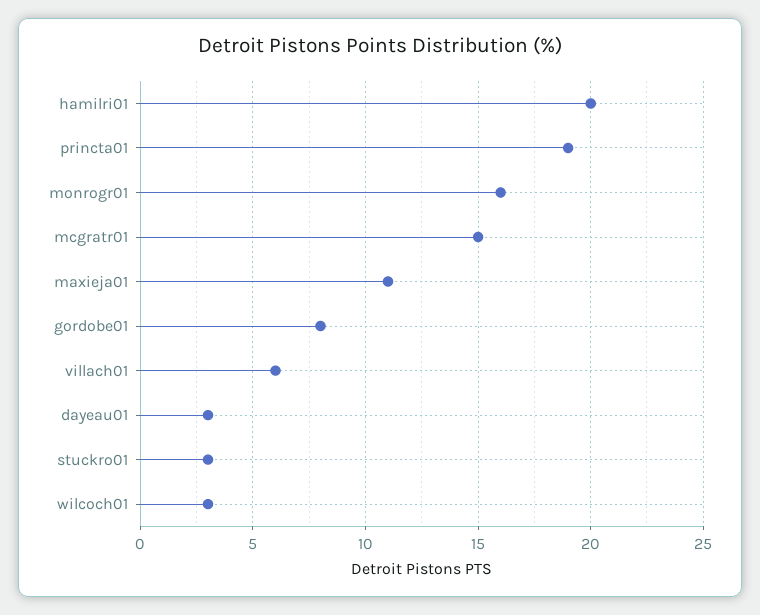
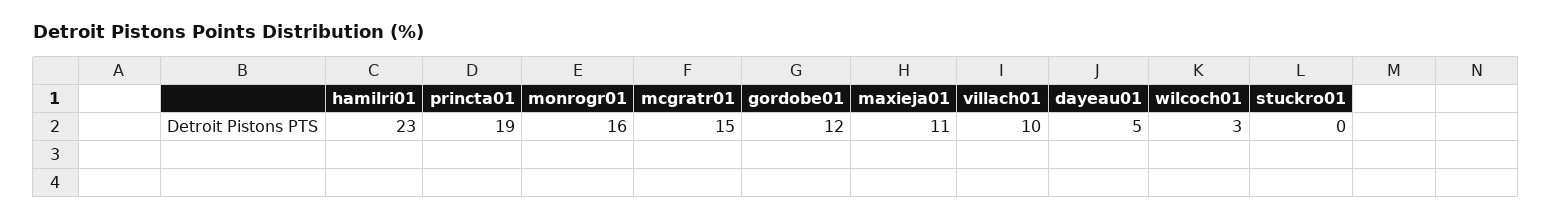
hamilri01: 20 -> 23
gordobe01: 8 -> 12
villach01: 6 -> 10
dayeau01: 3 -> 5
stuckro01: 3 -> 0

